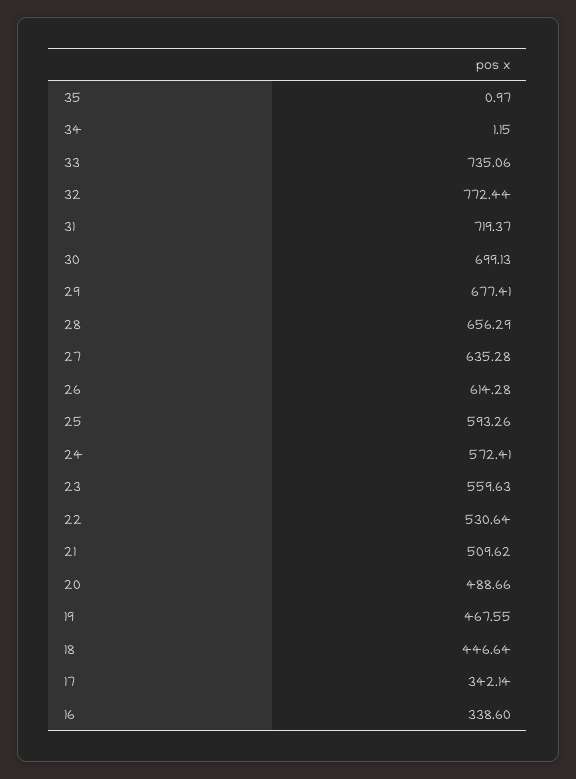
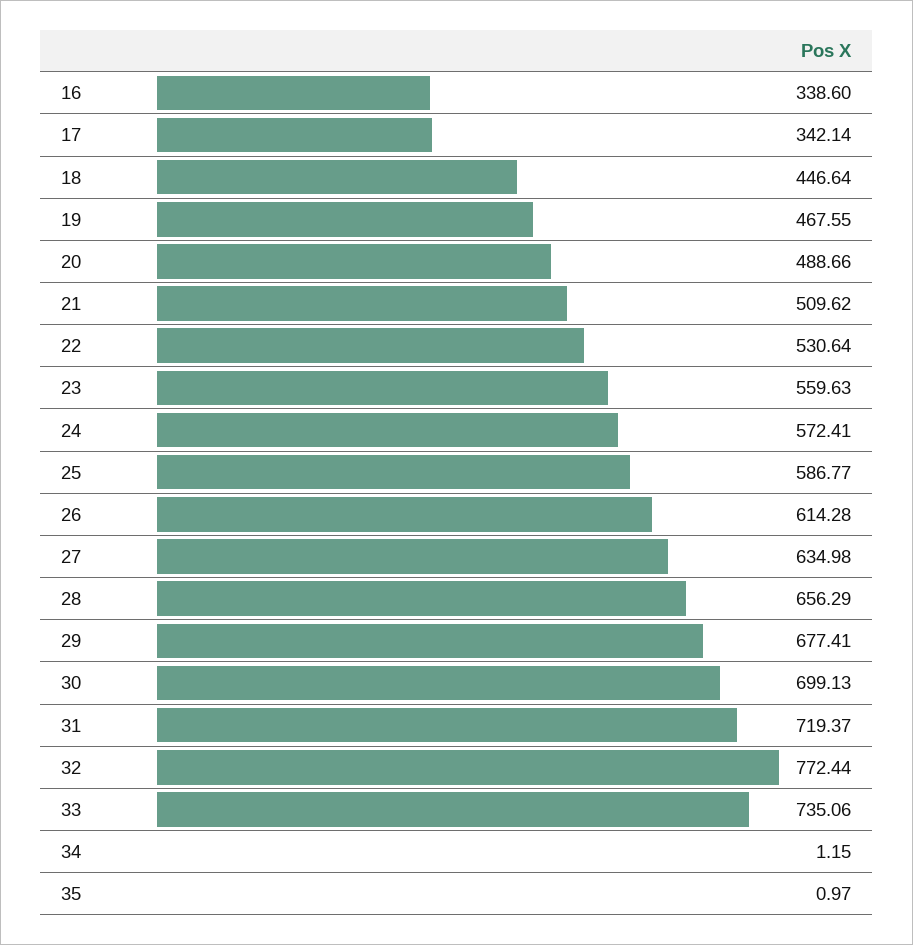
27: 635.28 -> 634.98
25: 593.26 -> 586.77

